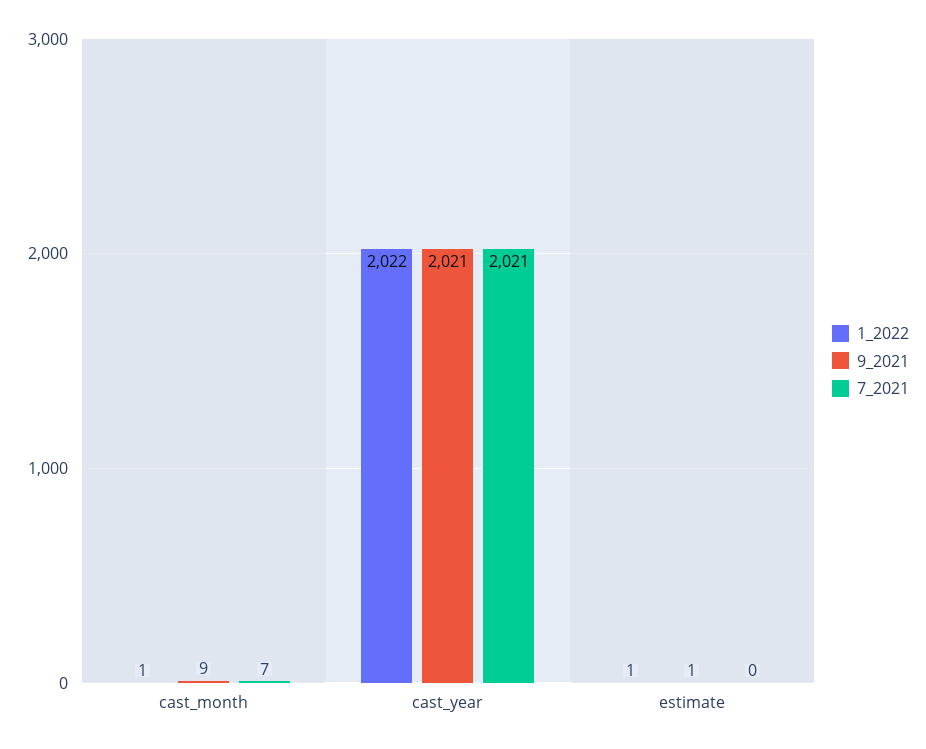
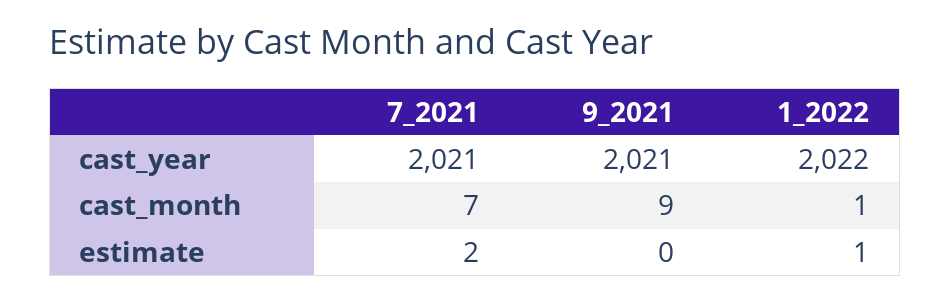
9_2021, estimate: 1 -> 0
7_2021, estimate: 0 -> 2

